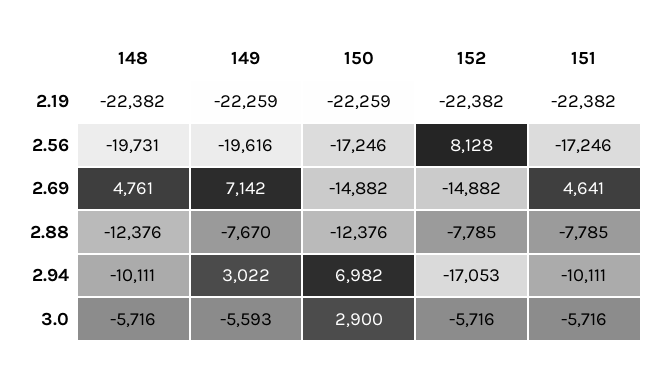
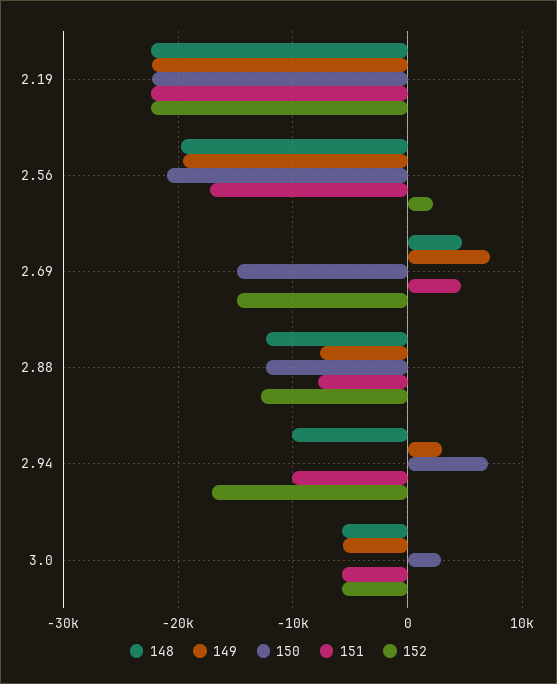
150, 2.56: -17246 -> -21000
152, 2.56: 8128 -> 2000
152, 2.88: -7785 -> -13000

